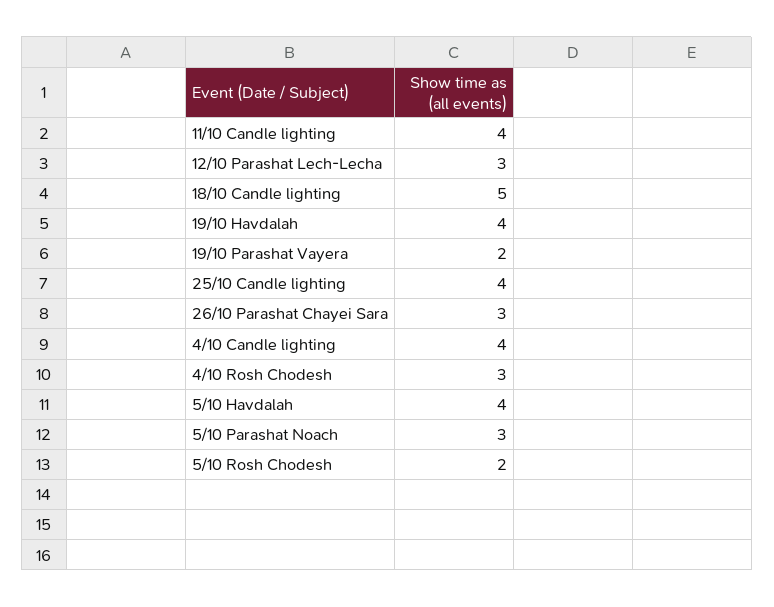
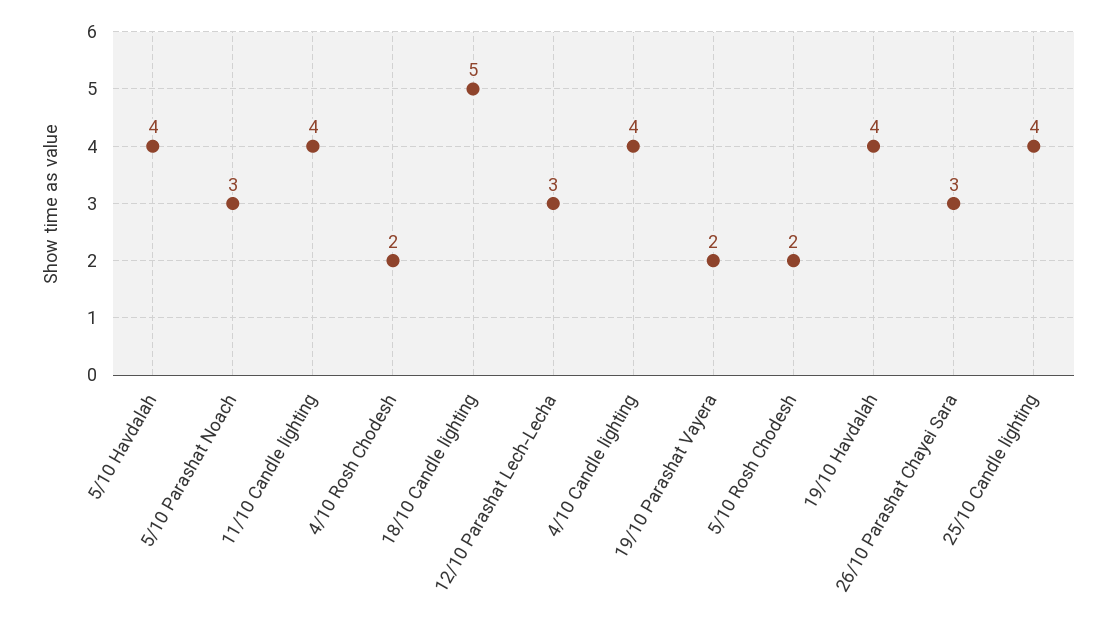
4/10 Rosh Chodesh: 3 -> 2

